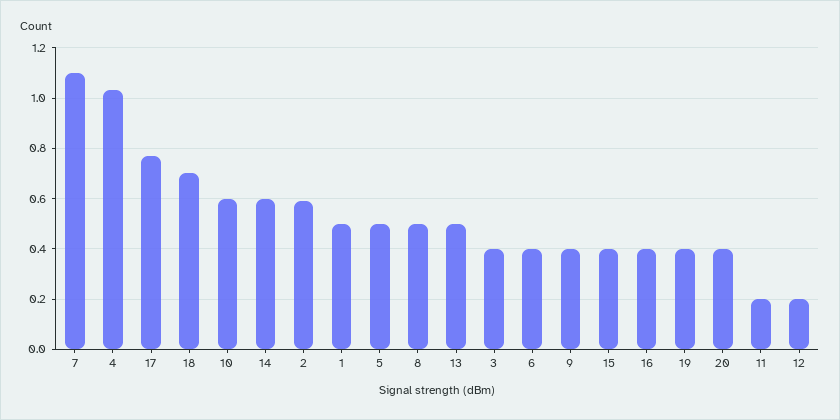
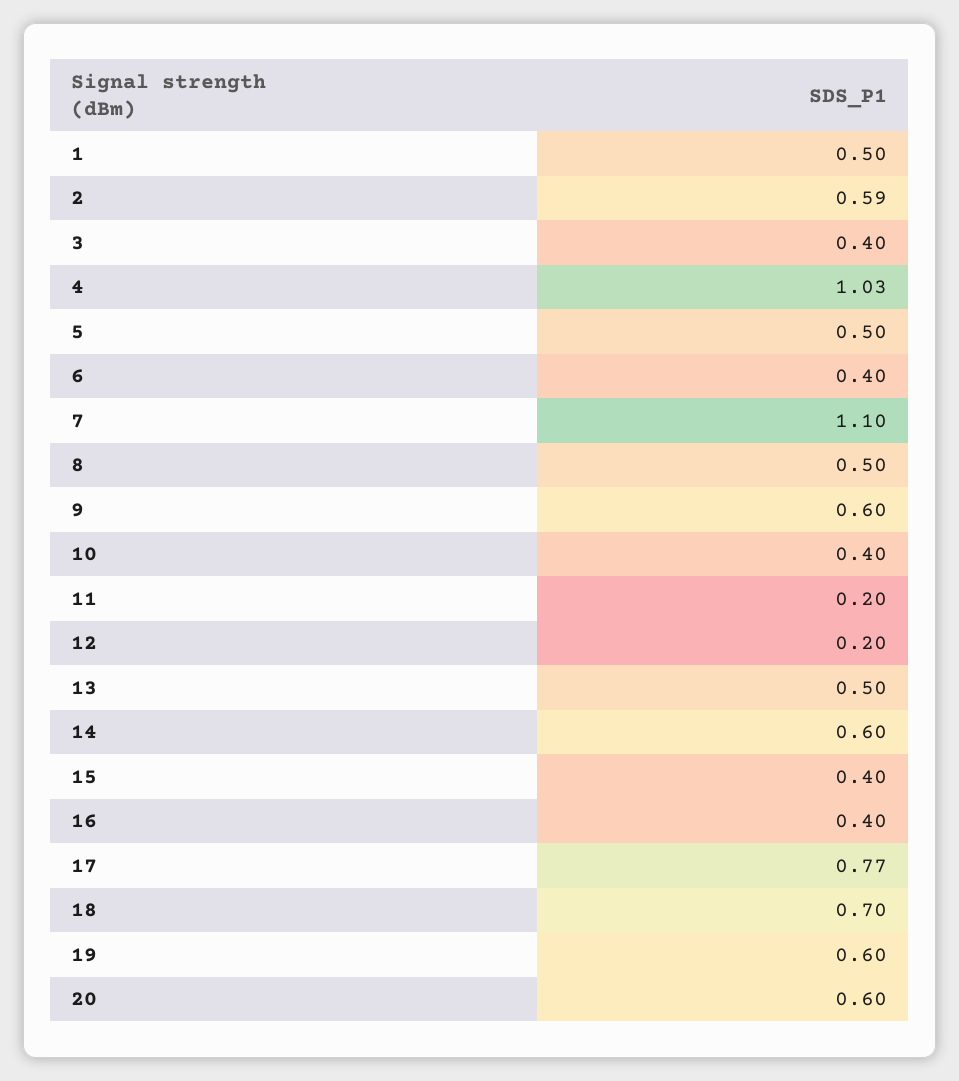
10: 0.6 -> 0.4
9: 0.4 -> 0.6
19: 0.4 -> 0.6
20: 0.4 -> 0.6

